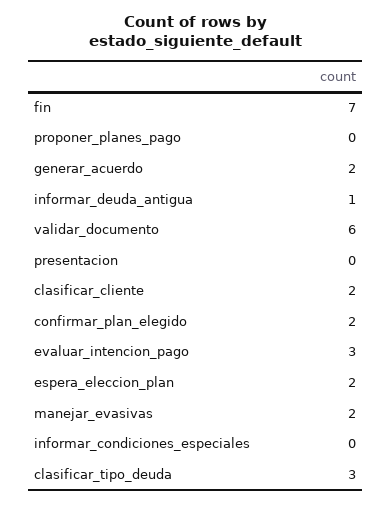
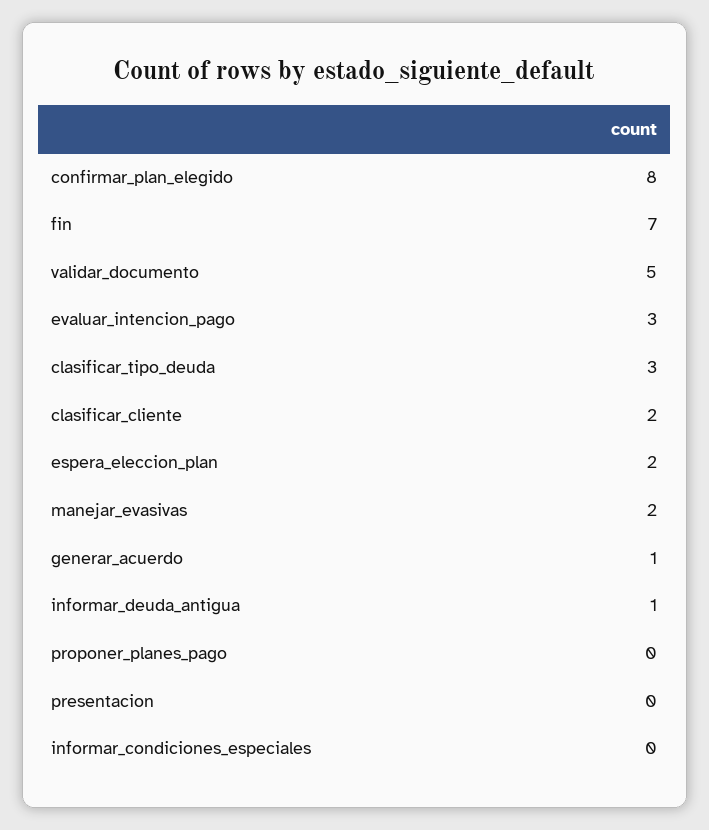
generar_acuerdo: 2 -> 1
validar_documento: 6 -> 5
confirmar_plan_elegido: 2 -> 8

